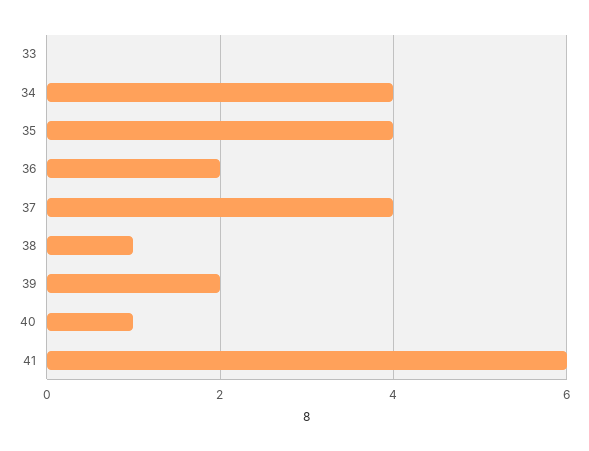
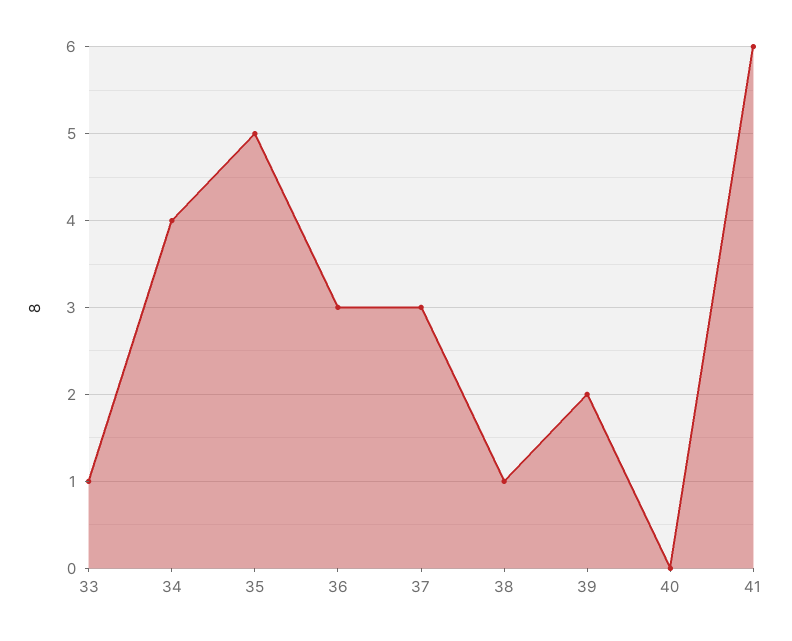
33: 0 -> 1
35: 4 -> 5
36: 2 -> 3
37: 4 -> 3
40: 1 -> 0

